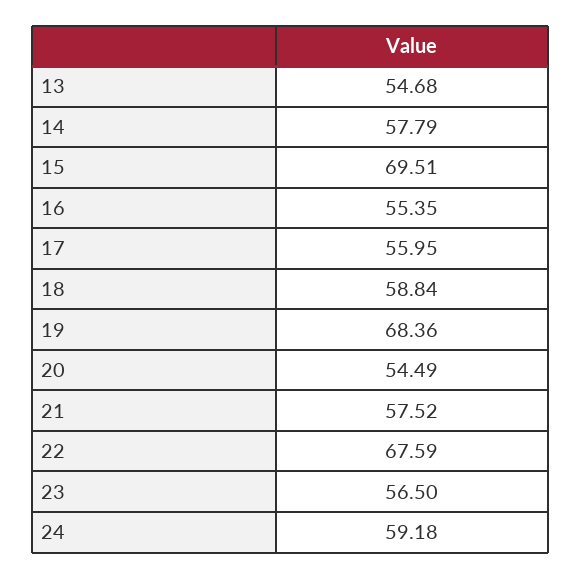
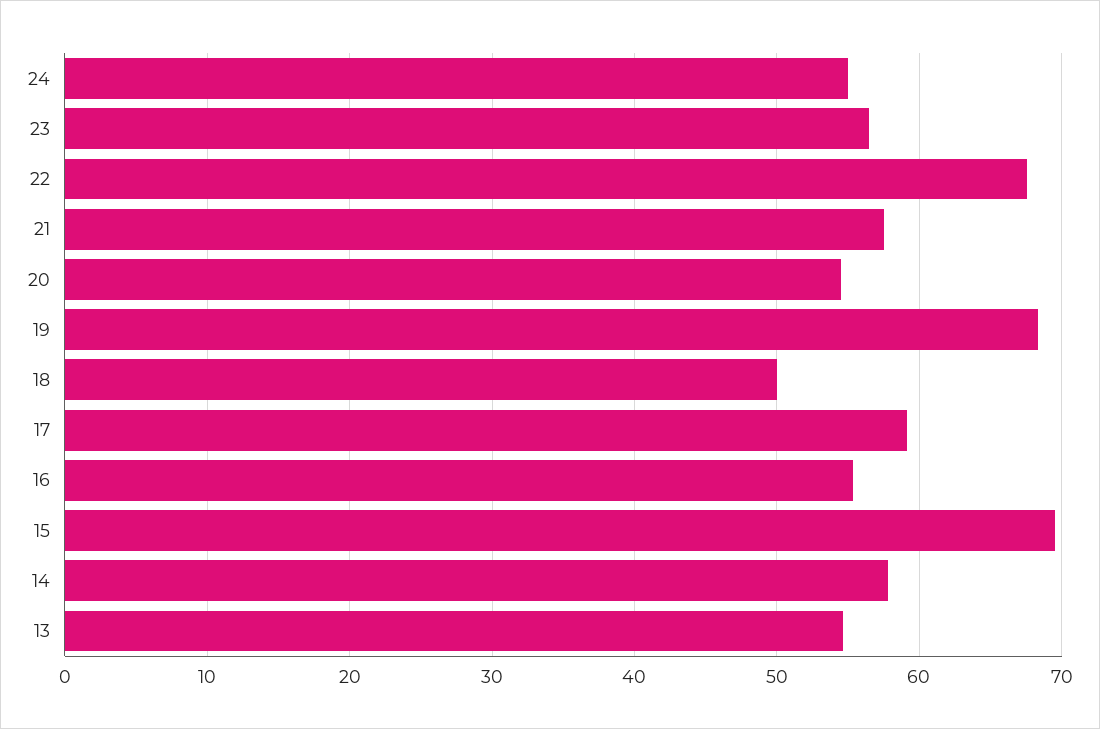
17: 55.95 -> 59
18: 58.84 -> 50
24: 59.18 -> 55

